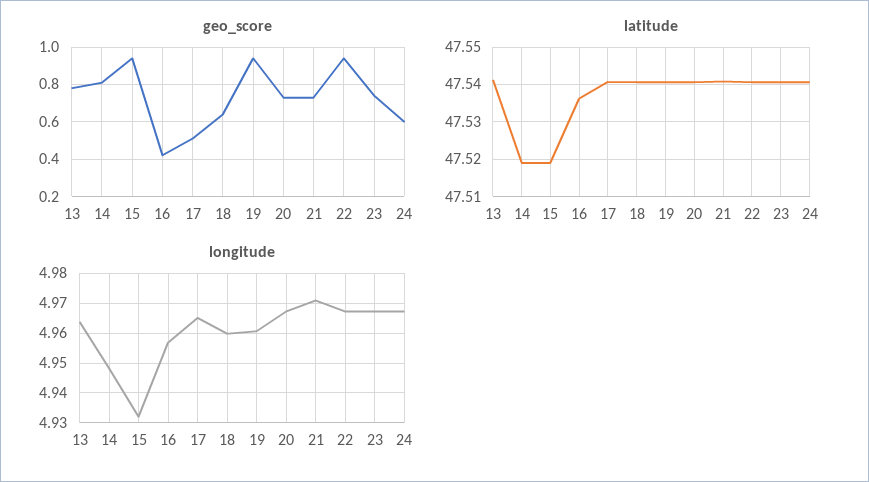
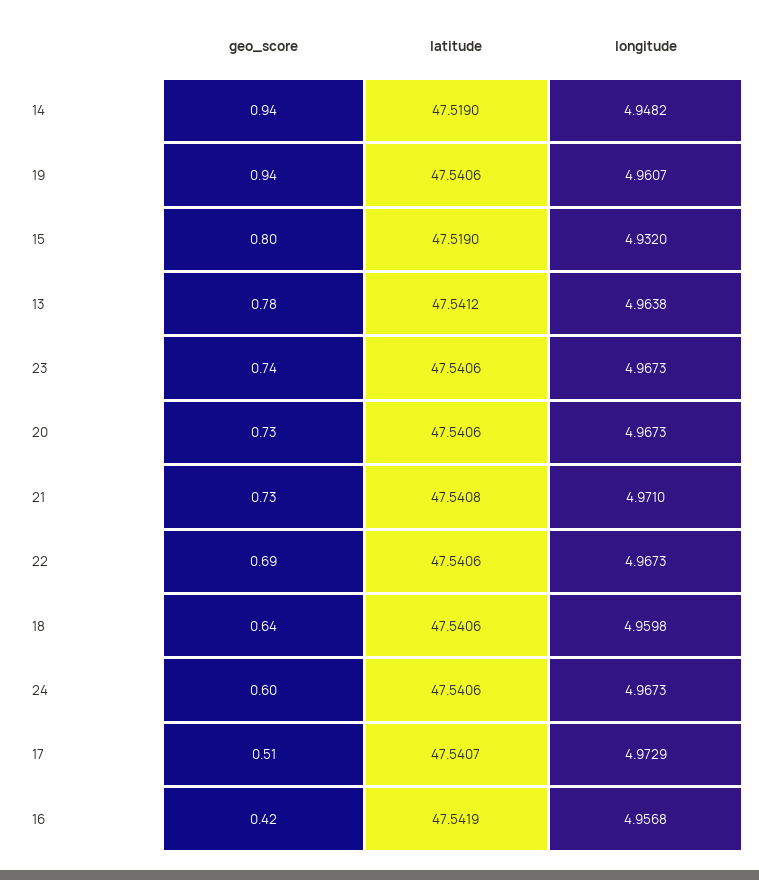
geo_score, 14: 0.8 -> 0.94
geo_score, 15: 0.95 -> 0.8
geo_score, 22: 0.95 -> 0.69
latitude, 16: 47.536 -> 47.5419
longitude, 17: 4.965 -> 4.9729

